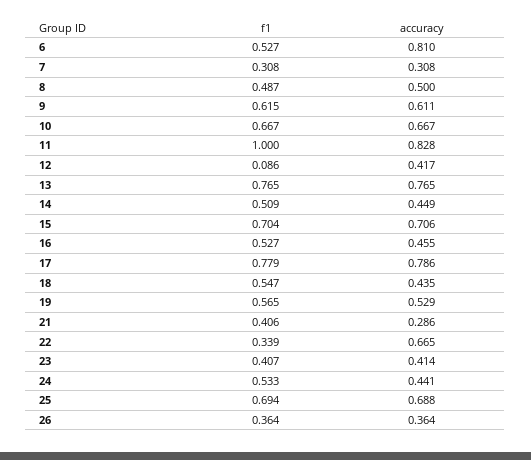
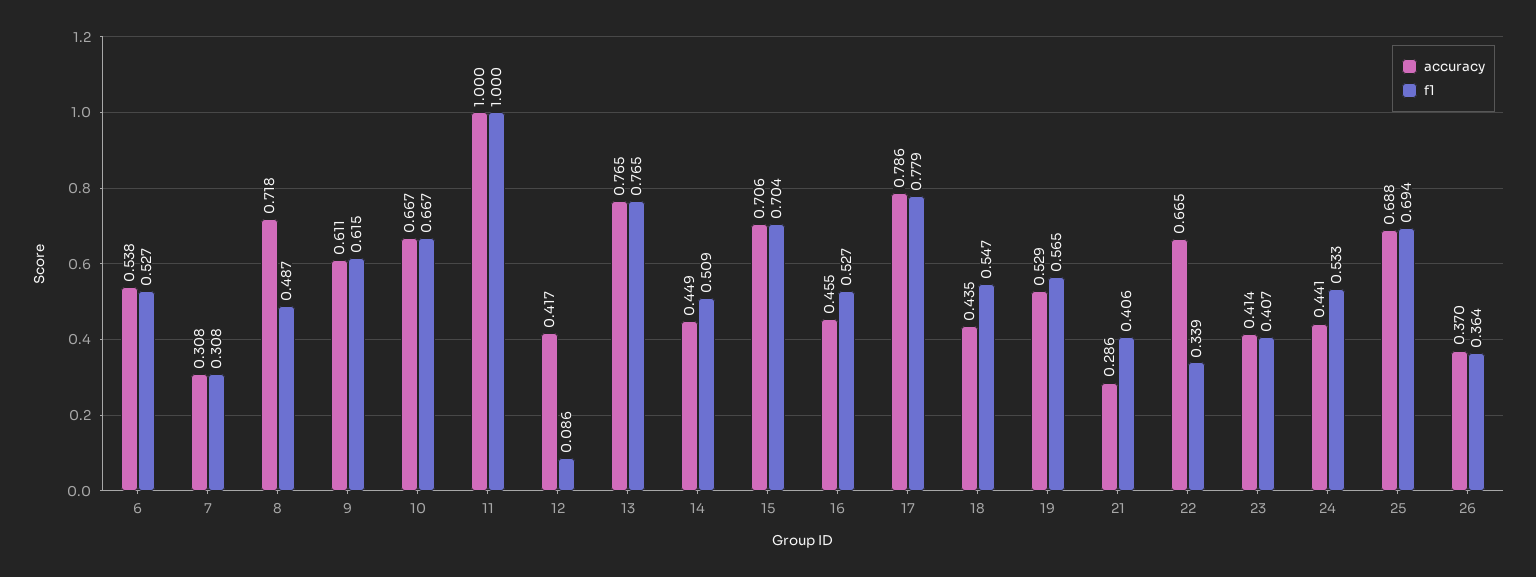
accuracy, 6: 0.81 -> 0.538
accuracy, 8: 0.5 -> 0.718
accuracy, 11: 0.828 -> 1
accuracy, 26: 0.364 -> 0.37

